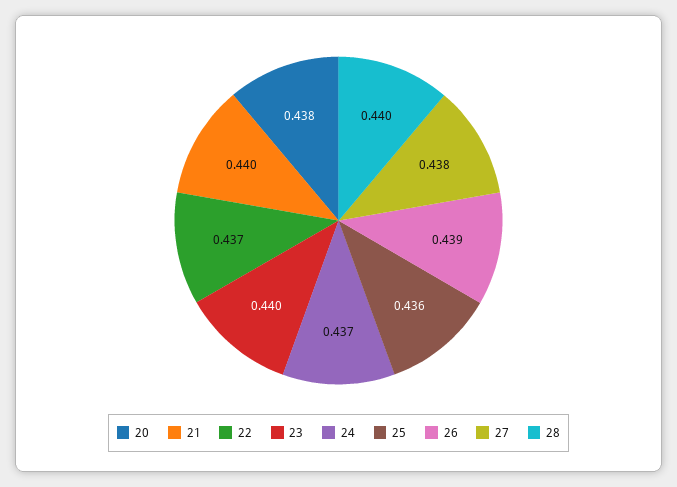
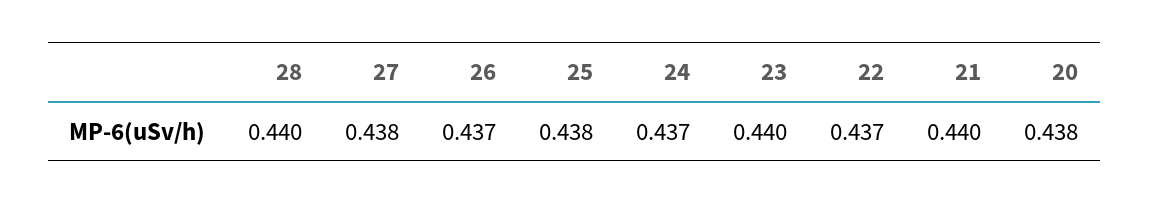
25: 0.436 -> 0.438
26: 0.439 -> 0.437

